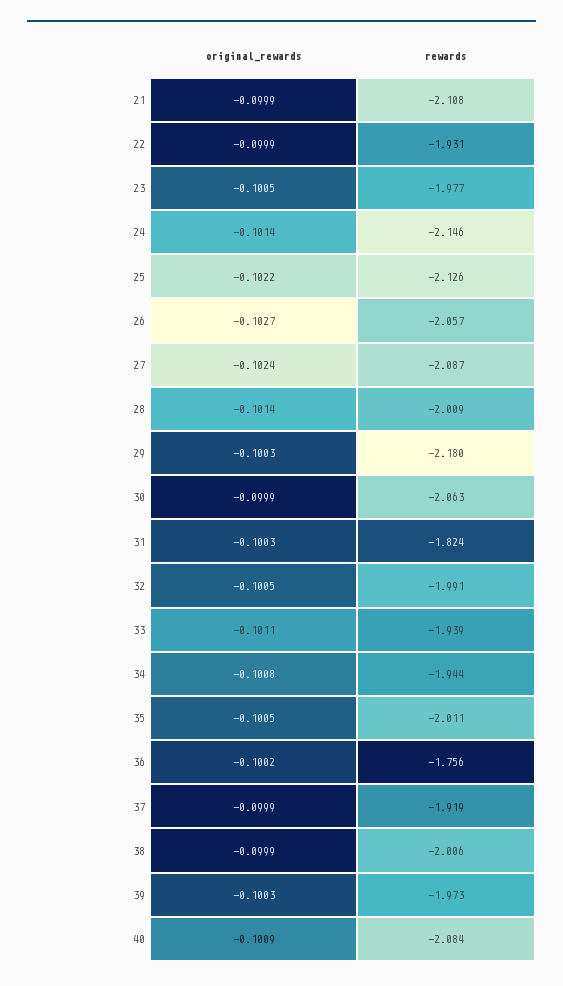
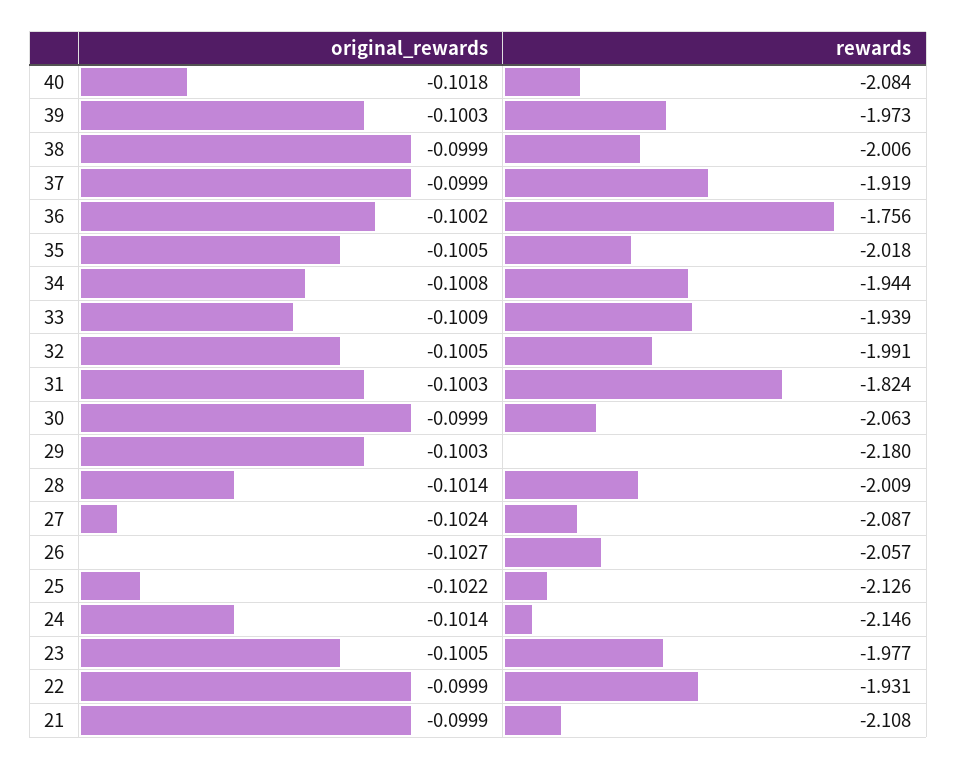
original_rewards, 33: -0.1011 -> -0.1009
rewards, 35: -2.011 -> -2.018
original_rewards, 40: -0.1009 -> -0.1018

